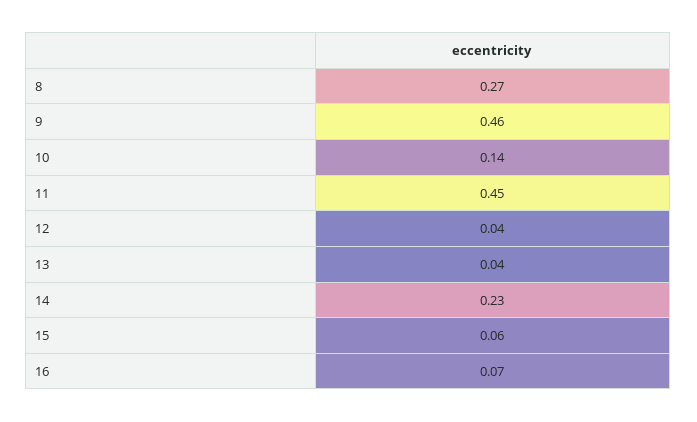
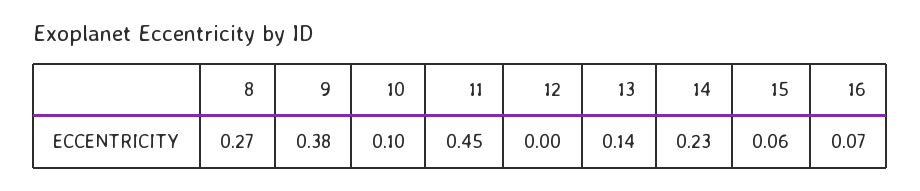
9: 0.46 -> 0.38
10: 0.14 -> 0.1
12: 0.04 -> 0
13: 0.04 -> 0.14

